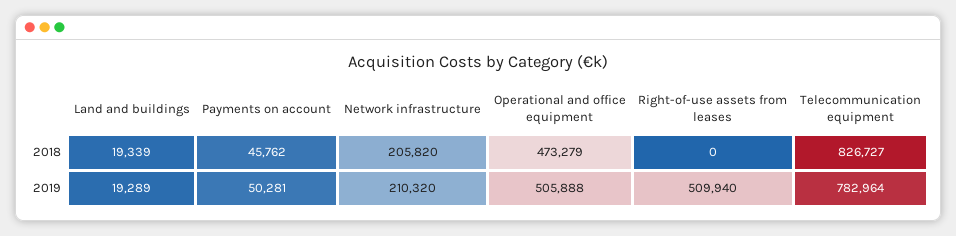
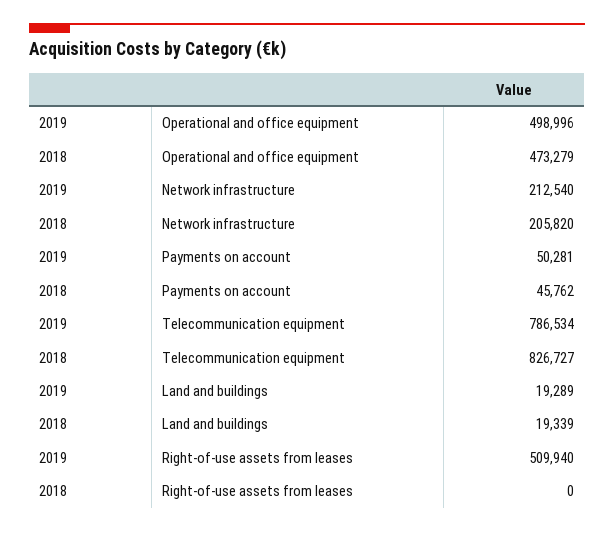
Network infrastructure, 2019: 210320 -> 212540
Operational and office equipment, 2019: 505888 -> 498996
Telecommunication equipment, 2019: 782964 -> 786534

